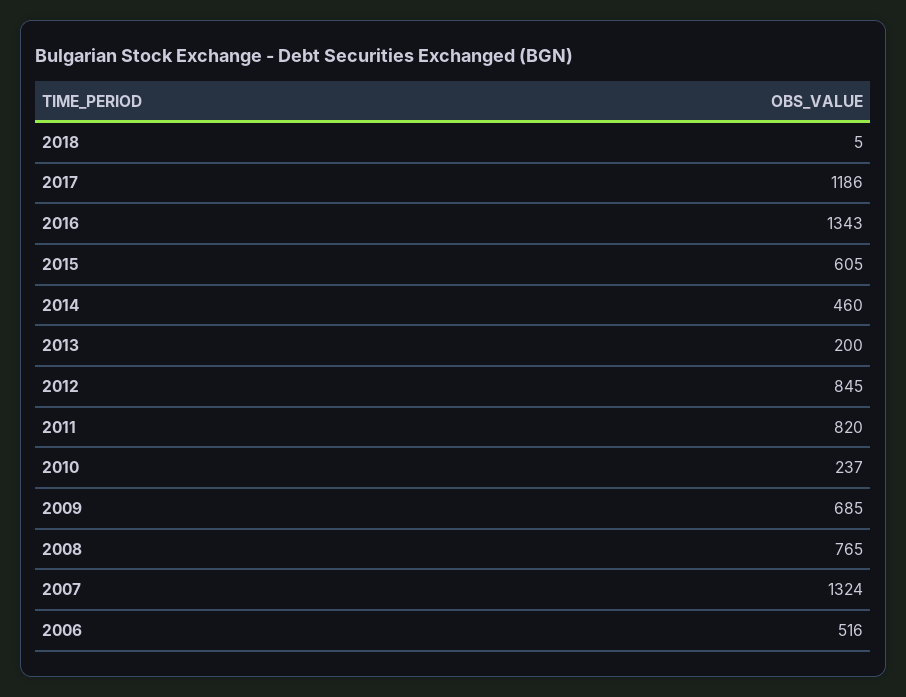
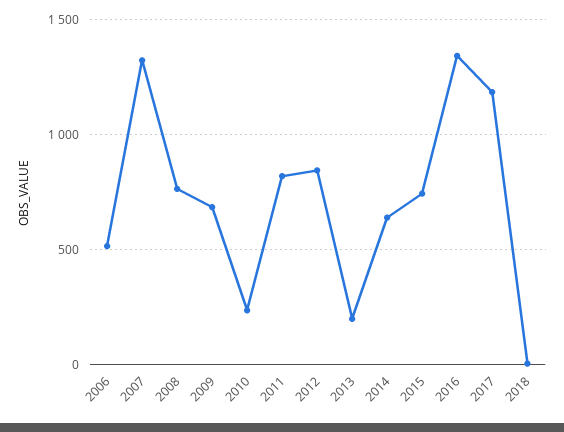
2015: 605 -> 750
2014: 460 -> 650

